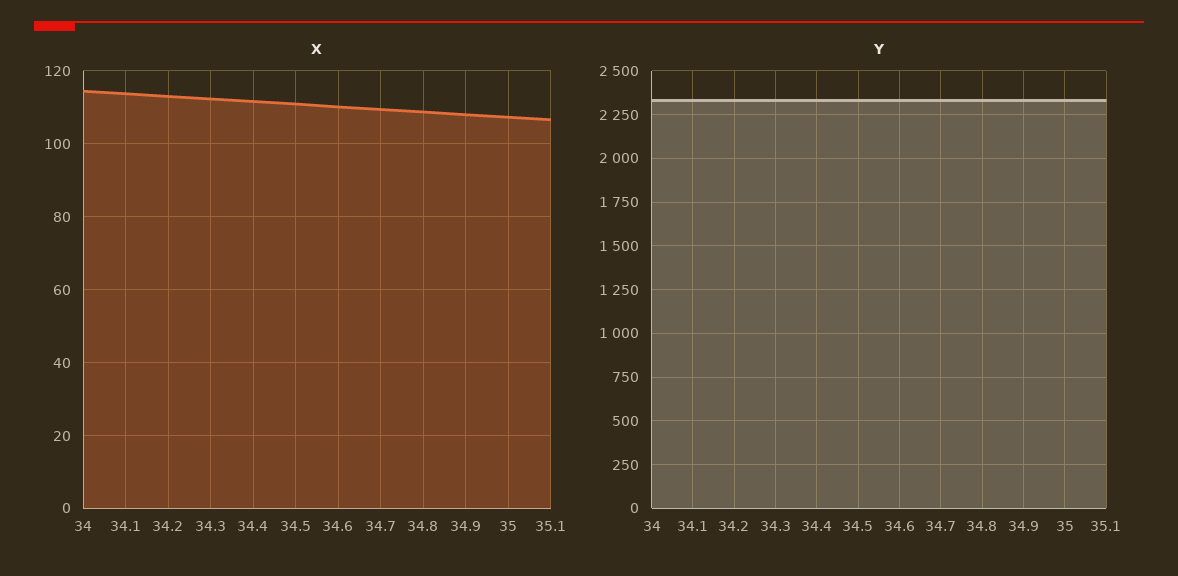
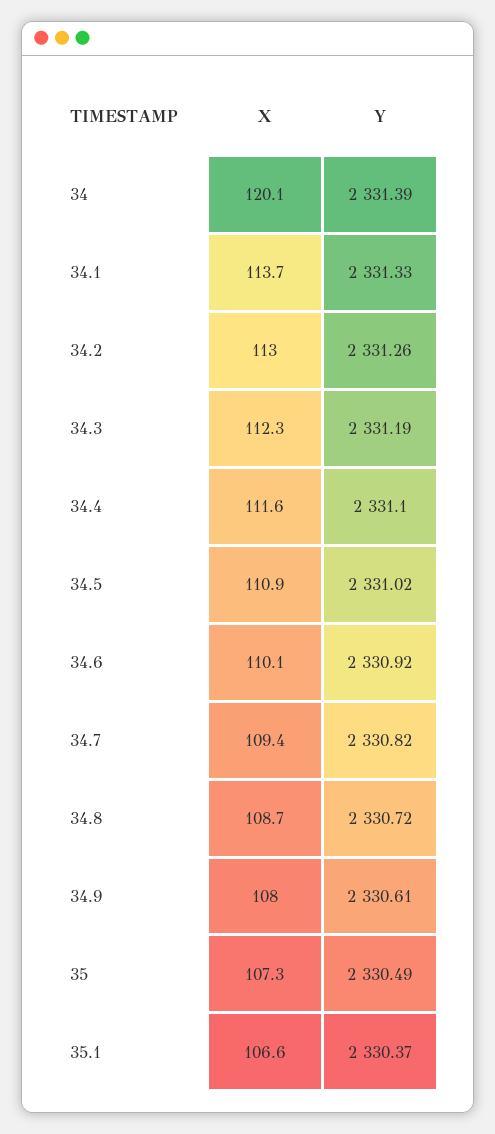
X, 34: 114 -> 120.1

